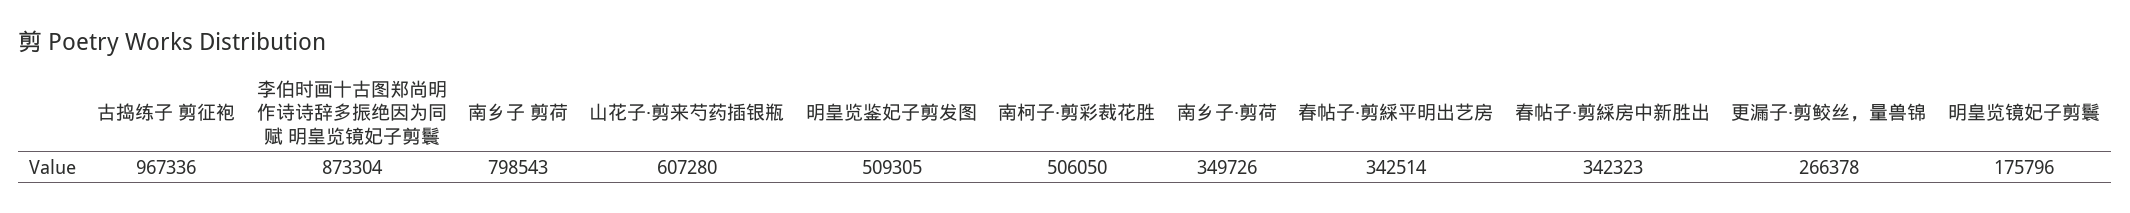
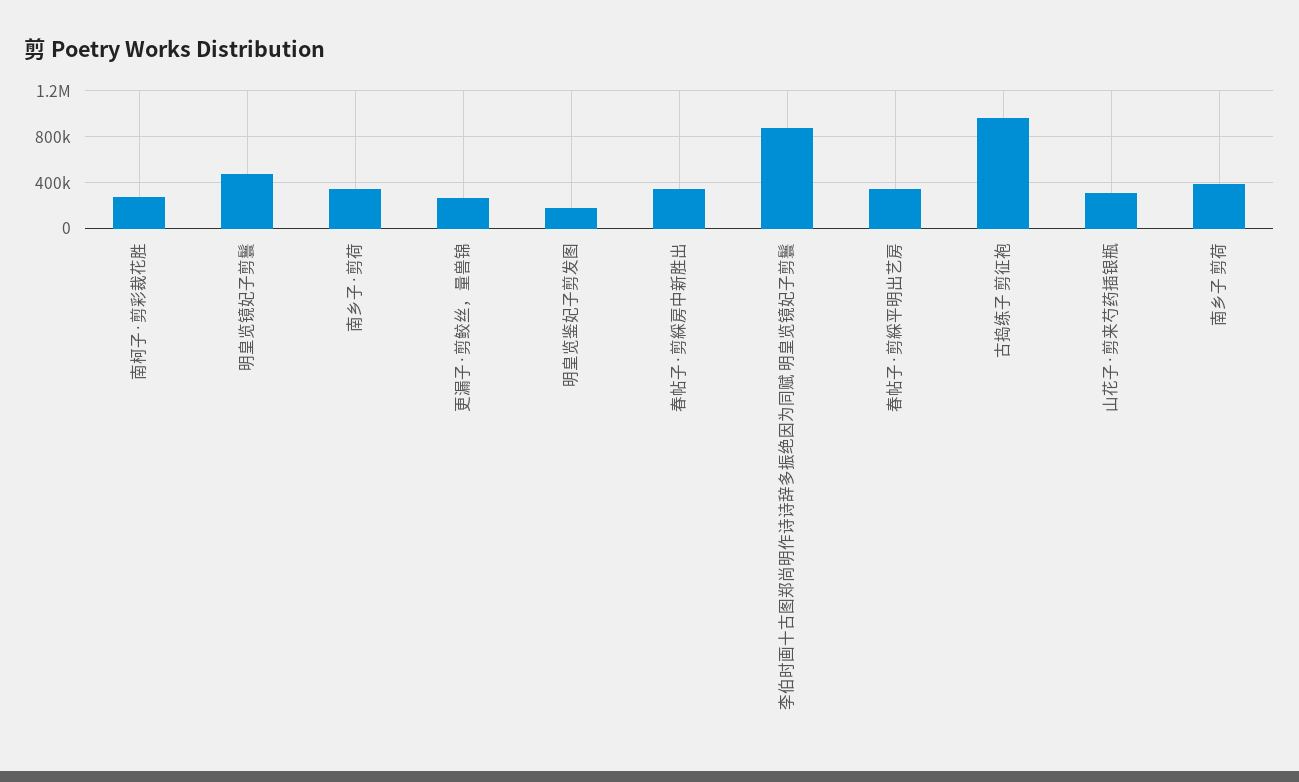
南乡子 剪荷: 798543 -> 400000
山花子·剪来芍药插银瓶: 607280 -> 300000
明皇览鉴妃子剪发图: 509305 -> 200000
南柯子·剪彩裁花胜: 506050 -> 300000
明皇览镜妃子剪鬟: 175796 -> 500000

